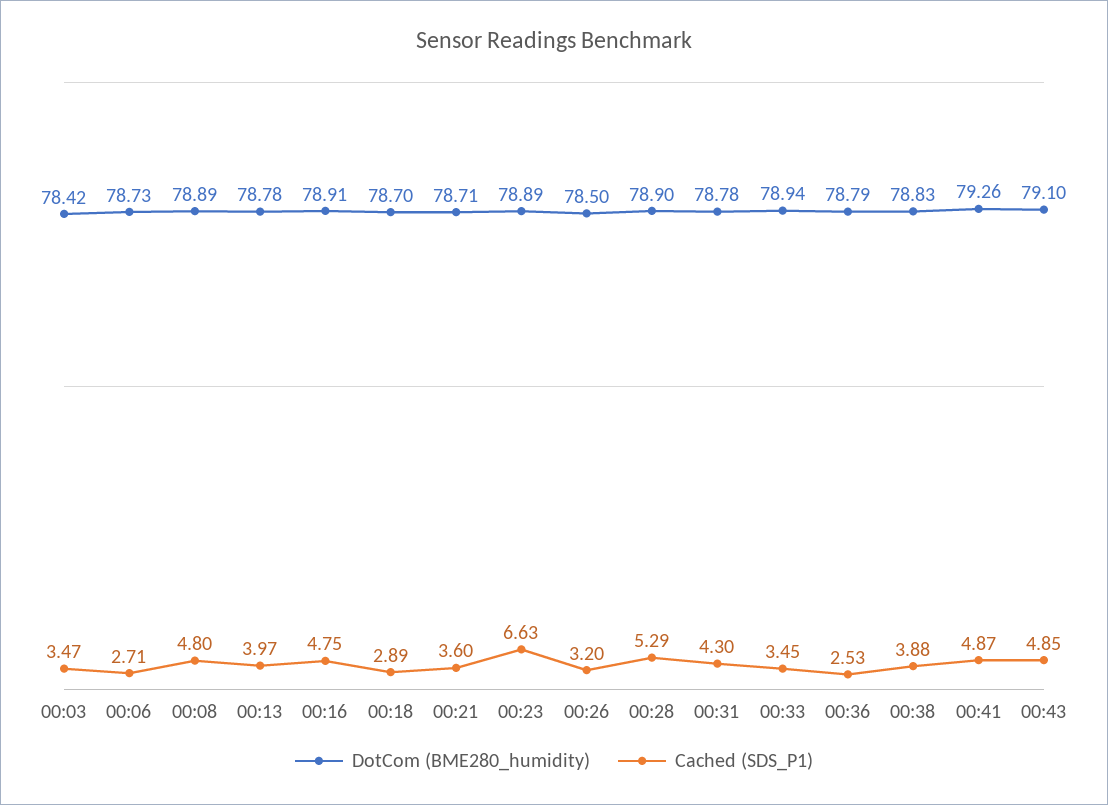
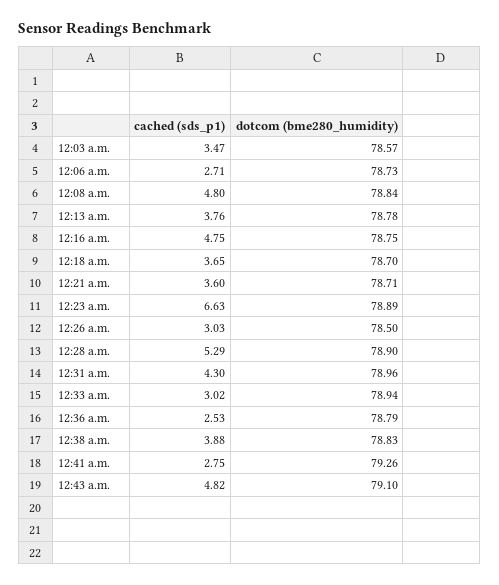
DotCom (BME280_humidity), 00:03: 78.42 -> 78.57
DotCom (BME280_humidity), 00:08: 78.89 -> 78.84
Cached (SDS_P1), 00:13: 3.97 -> 3.76
DotCom (BME280_humidity), 00:16: 78.91 -> 78.75
Cached (SDS_P1), 00:18: 2.89 -> 3.65
Cached (SDS_P1), 00:26: 3.2 -> 3.03
DotCom (BME280_humidity), 00:31: 78.78 -> 78.96
Cached (SDS_P1), 00:33: 3.45 -> 3.02
Cached (SDS_P1), 00:41: 4.87 -> 2.75
Cached (SDS_P1), 00:43: 4.85 -> 4.82

